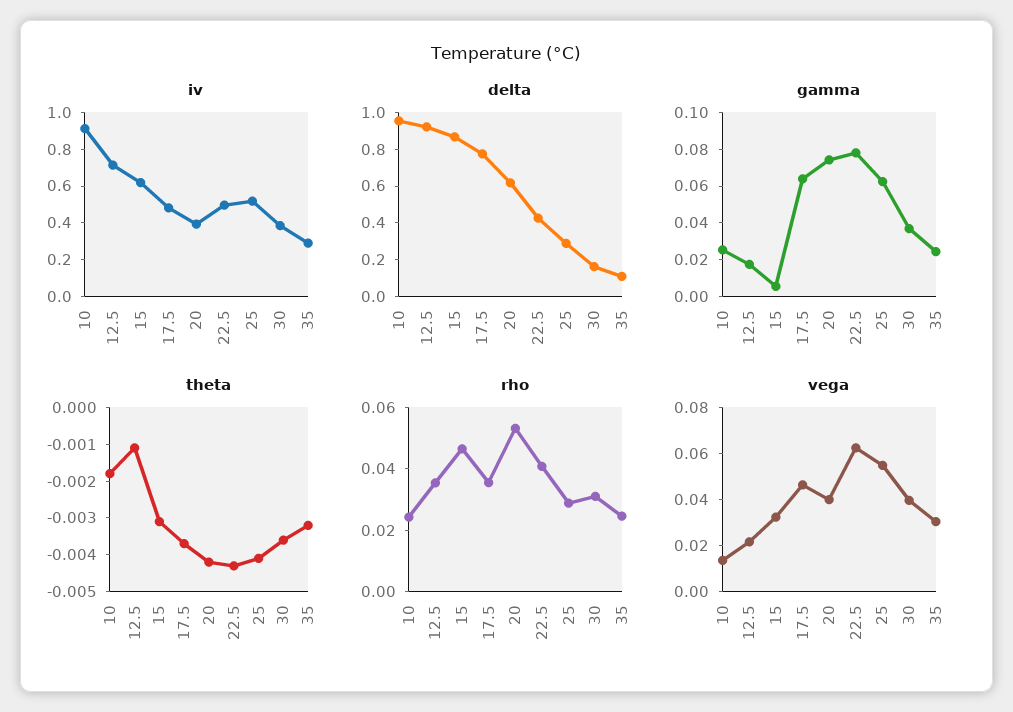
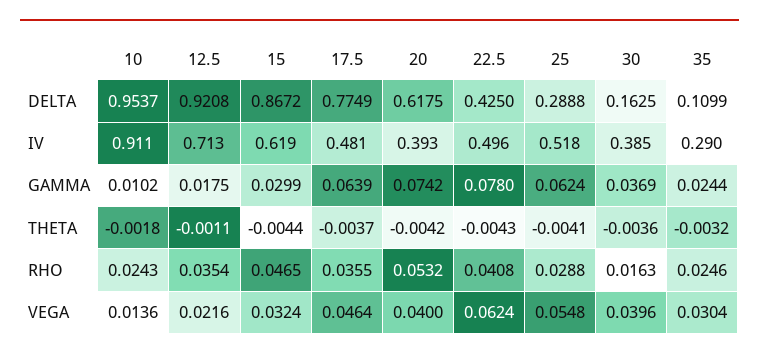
gamma, 10: 0.025 -> 0.0102
gamma, 15: 0.005 -> 0.0299
theta, 15: -0.003 -> -0.0044
rho, 30: 0.03 -> 0.0163

